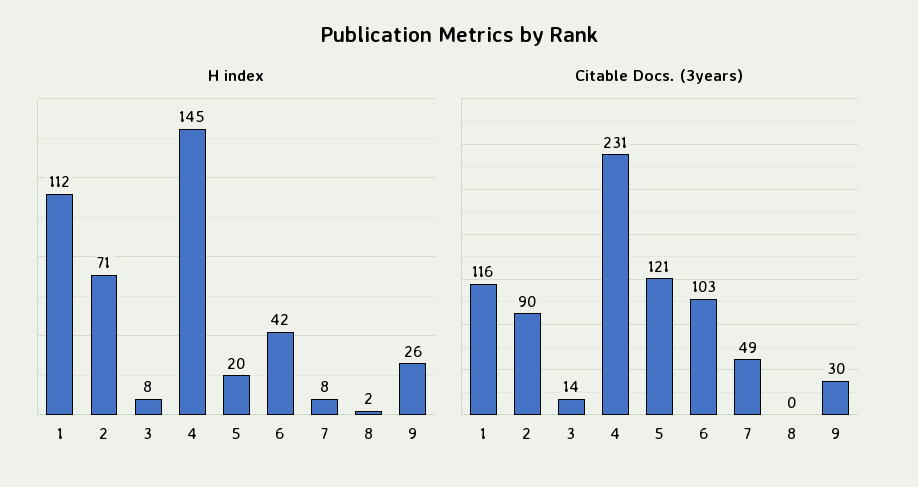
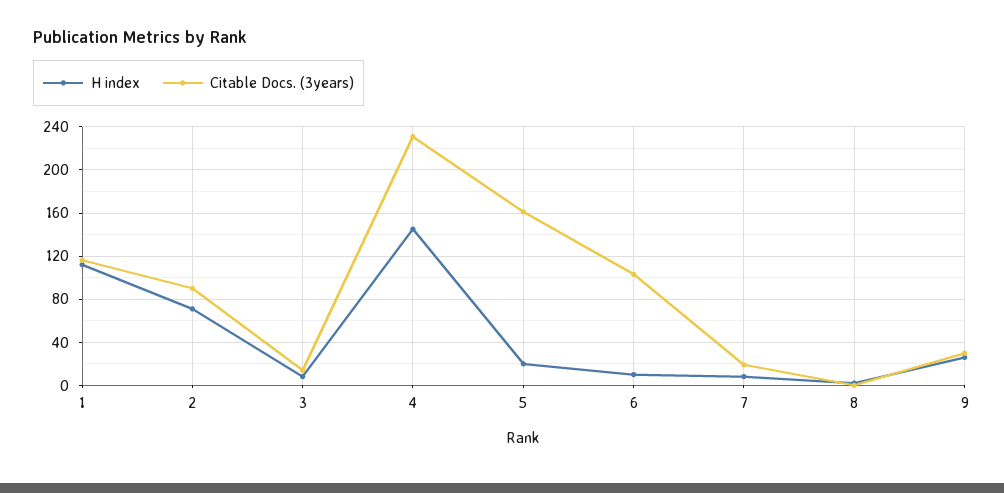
H index, 6: 42 -> 10
Citable Docs. (3years), 5: 121 -> 160
Citable Docs. (3years), 7: 49 -> 20

